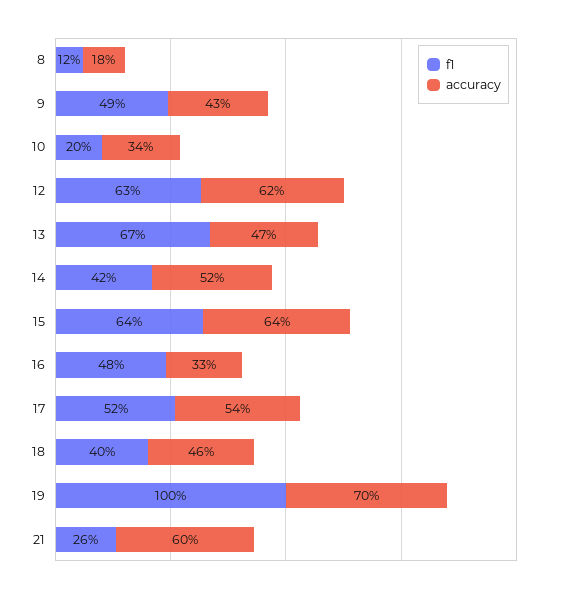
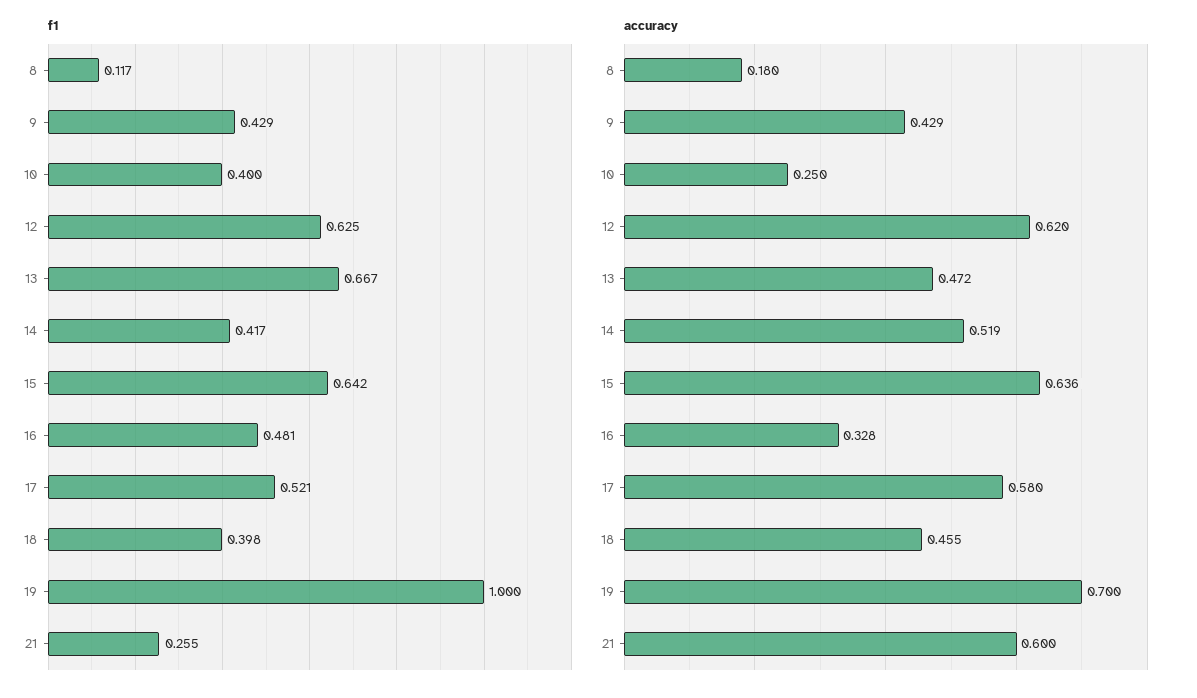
f1, 9: 0.49 -> 0.429
f1, 10: 0.2 -> 0.4
accuracy, 10: 0.34 -> 0.25
accuracy, 17: 0.54 -> 0.58

